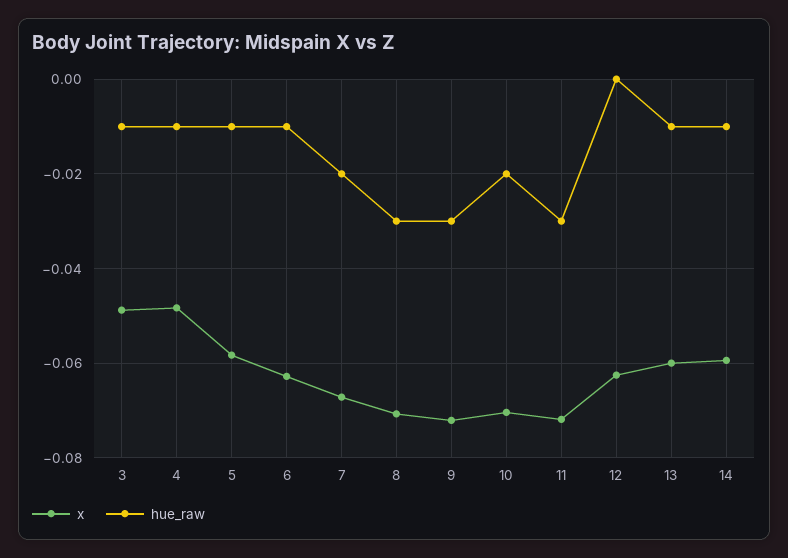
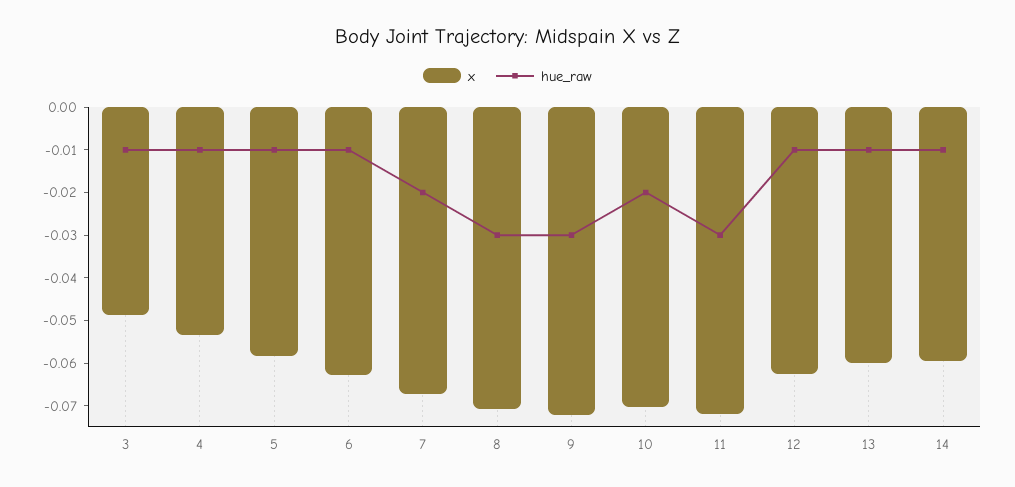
x, 4: -0.048 -> -0.054
hue_raw, 12: 0 -> -0.01

